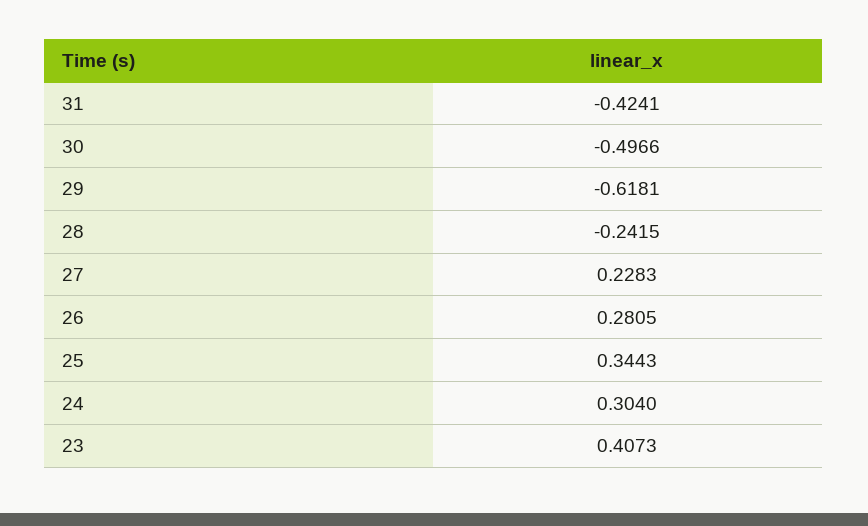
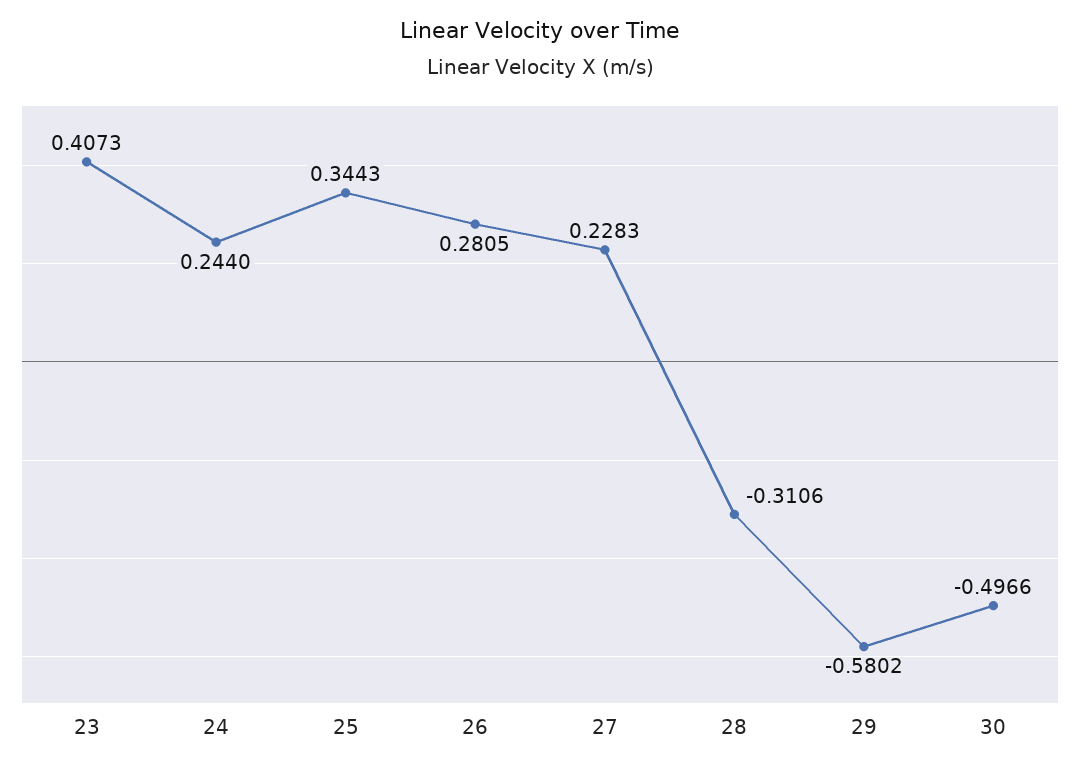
31: -0.4241 -> none
29: -0.6181 -> -0.5802
28: -0.2415 -> -0.3106
24: 0.304 -> 0.244

